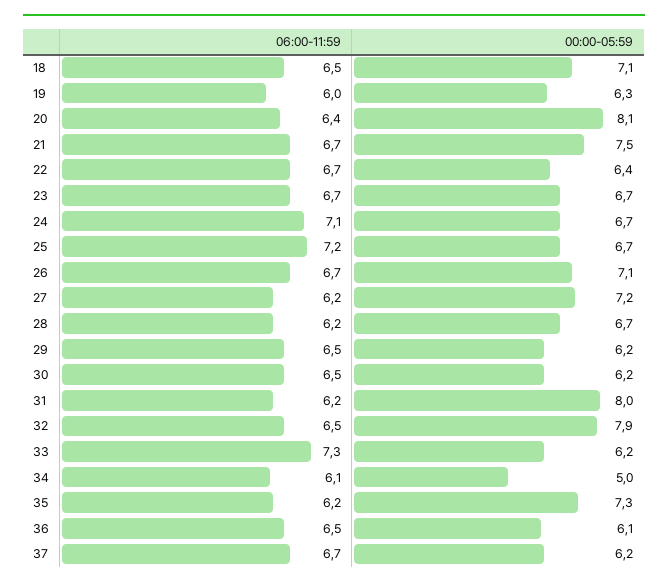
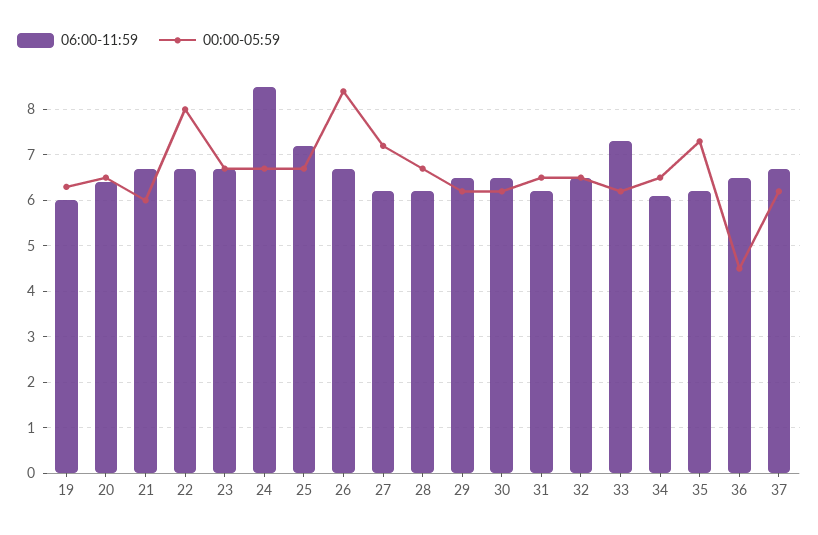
06:00-11:59, 18: 6.5 -> none
00:00-05:59, 18: 7.1 -> none
00:00-05:59, 20: 8.1 -> 6.5
00:00-05:59, 21: 7.5 -> 6
00:00-05:59, 22: 6.4 -> 8
06:00-11:59, 24: 7.1 -> 8.5
00:00-05:59, 26: 7.1 -> 8.5
00:00-05:59, 31: 8 -> 6.5
00:00-05:59, 32: 7.9 -> 6.5
00:00-05:59, 34: 5 -> 6.5
00:00-05:59, 36: 6.1 -> 4.5

